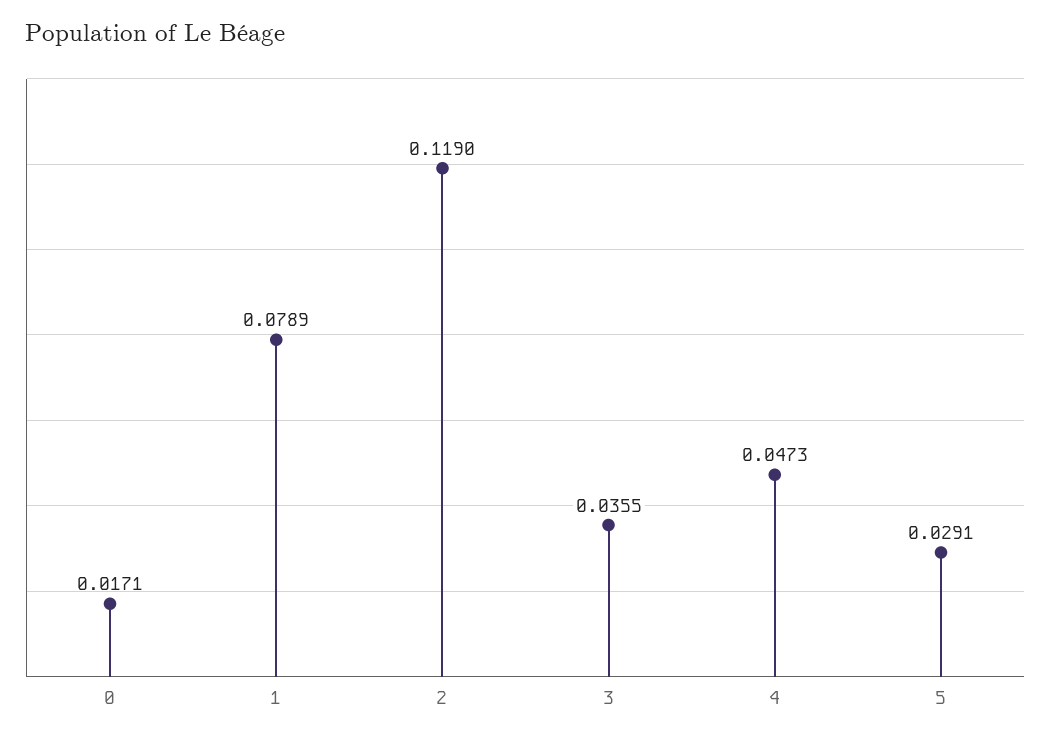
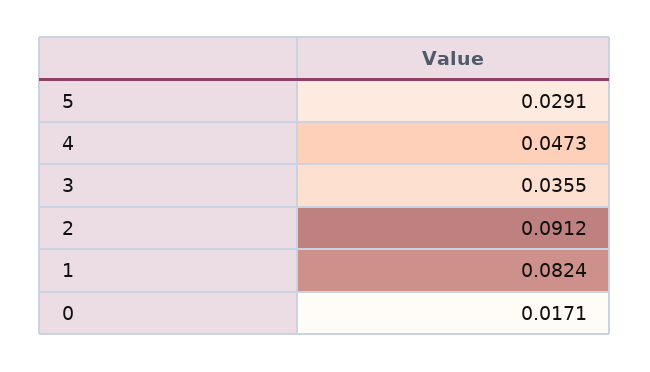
1: 0.0789 -> 0.0824
2: 0.119 -> 0.0912

